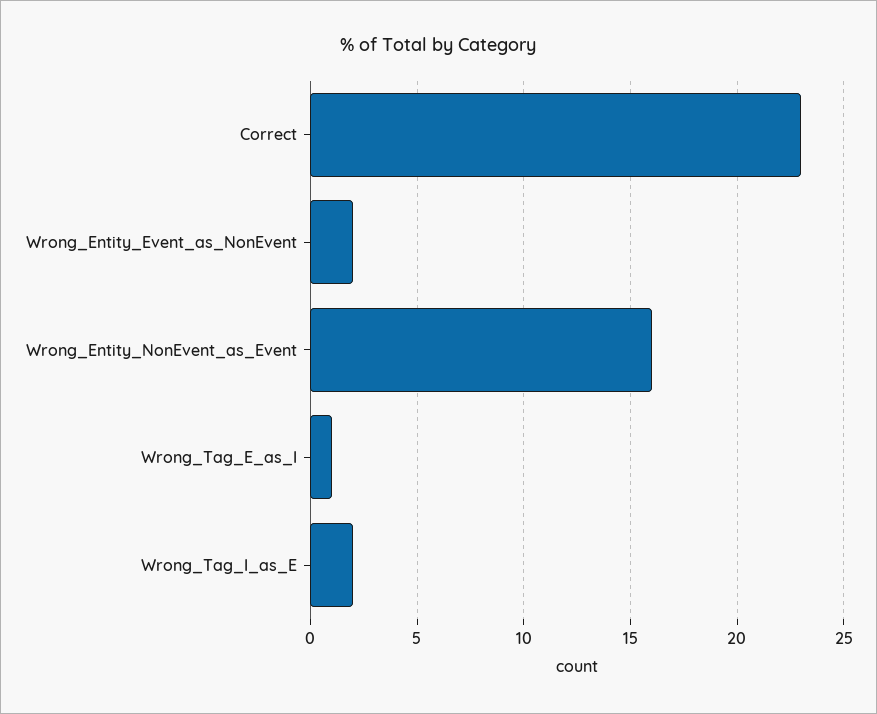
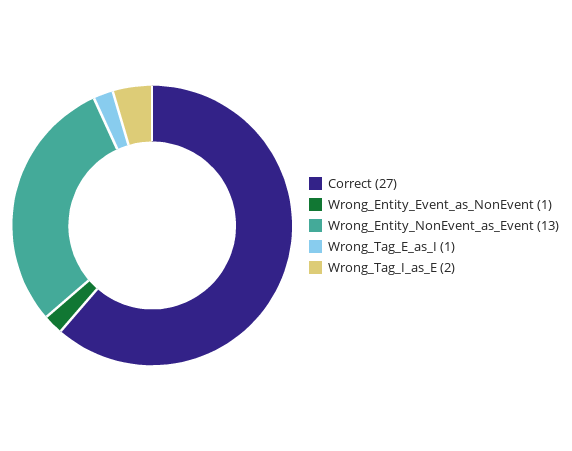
Correct: 23 -> 27
Wrong_Entity_Event_as_NonEvent: 2 -> 1
Wrong_Entity_NonEvent_as_Event: 16 -> 13

